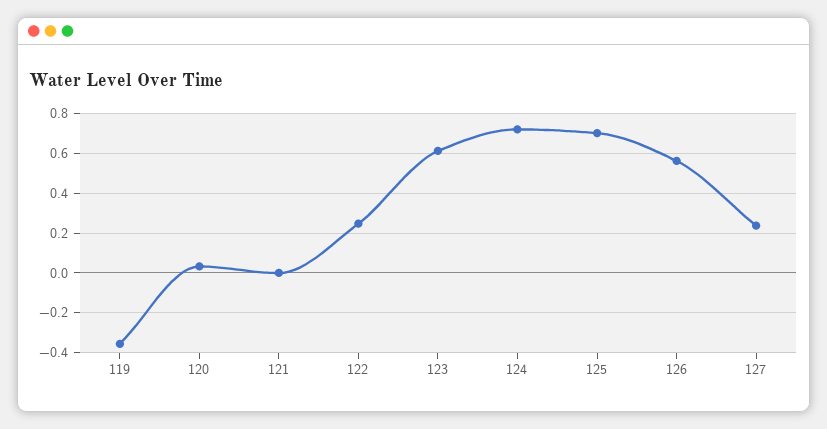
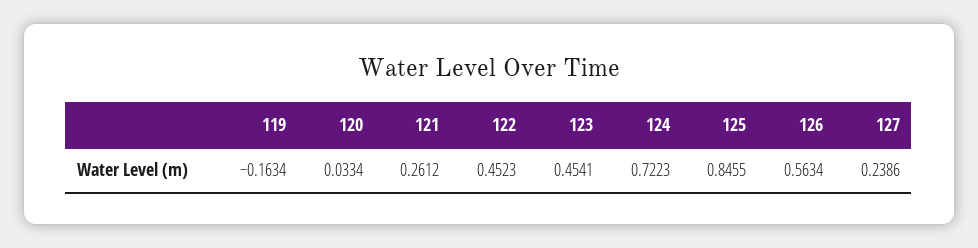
119: -0.35 -> -0.1634
121: 0 -> 0.2612
122: 0.25 -> 0.4523
123: 0.6 -> 0.4541
125: 0.7 -> 0.8455

